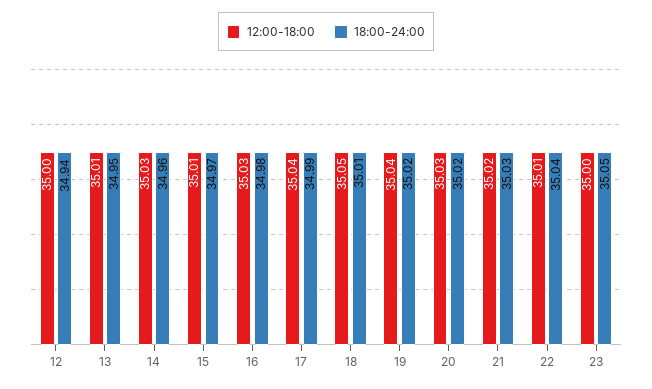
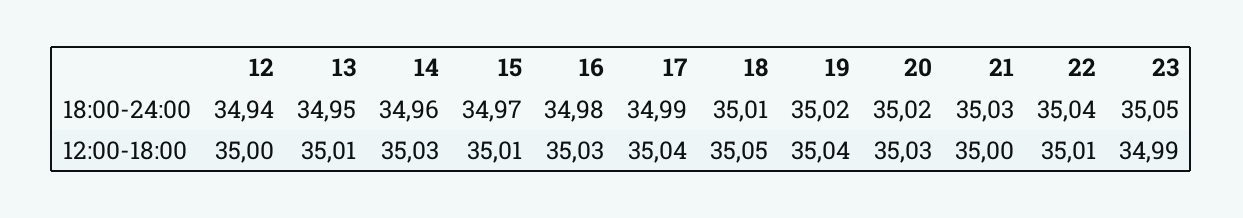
12:00-18:00, 21: 35.02 -> 35
12:00-18:00, 23: 35 -> 34.99

